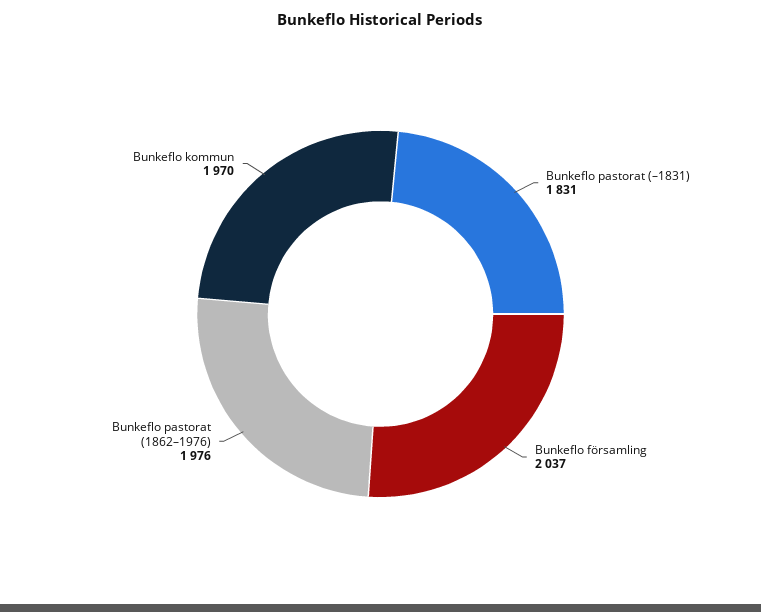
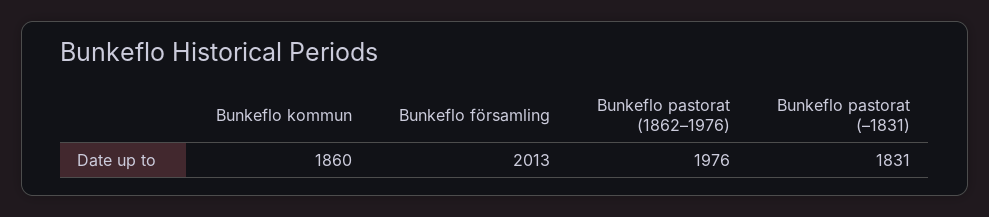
Bunkeflo församling: 2037 -> 2013
Bunkeflo kommun: 1970 -> 1860

